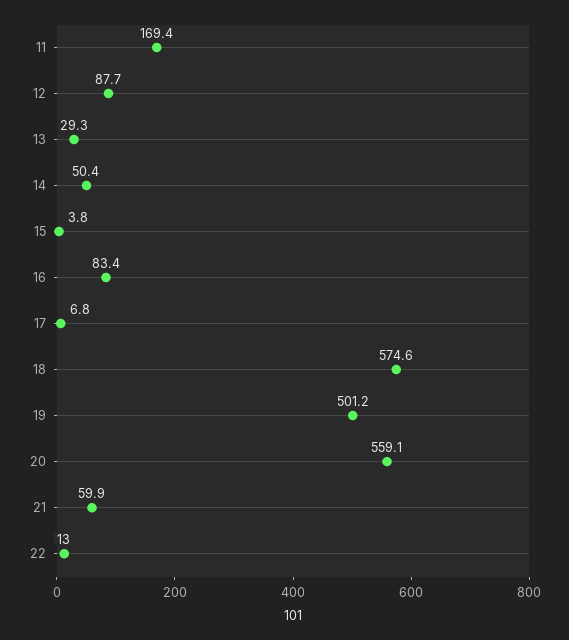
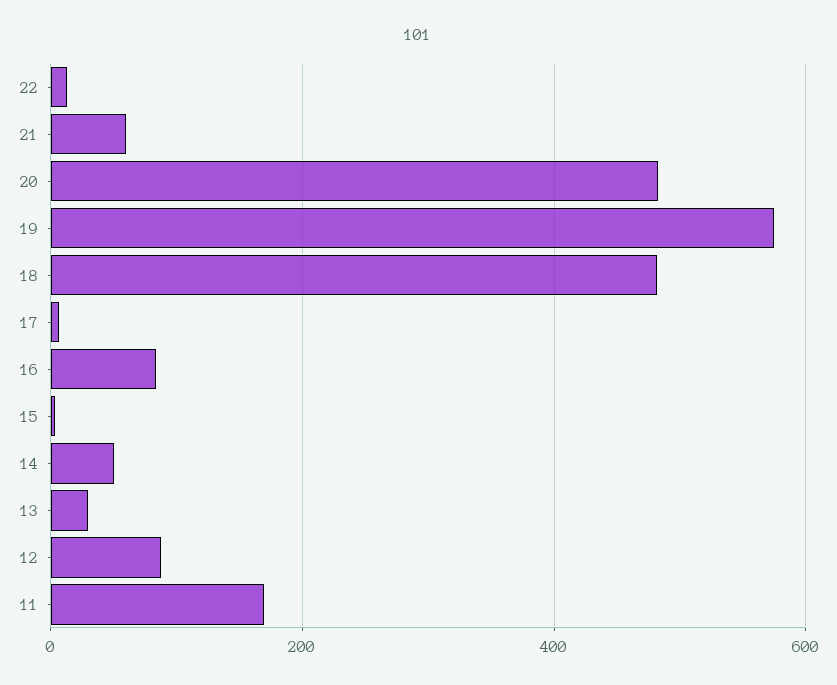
18: 574.6 -> 480
19: 501.2 -> 580
20: 559.1 -> 480

